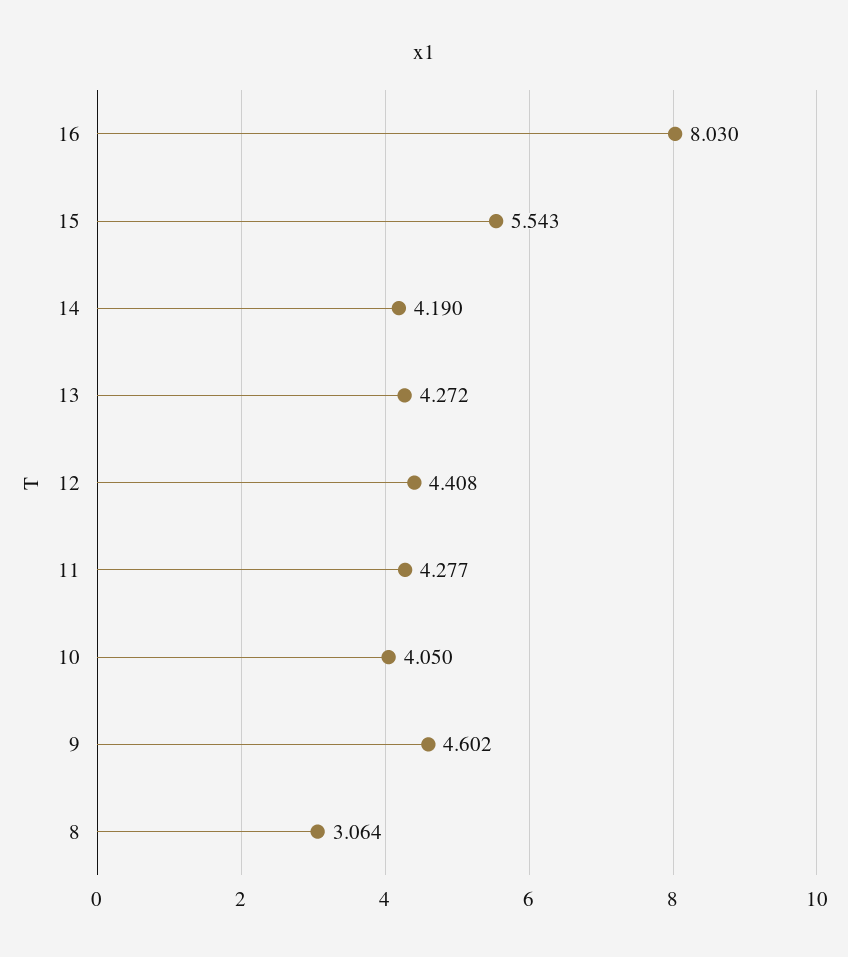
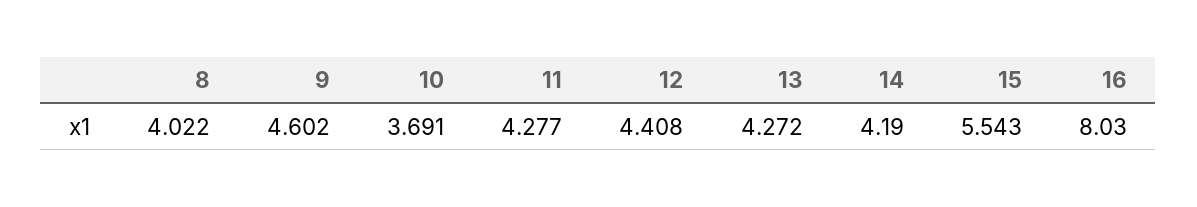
10: 4.05 -> 3.691
8: 3.064 -> 4.022

